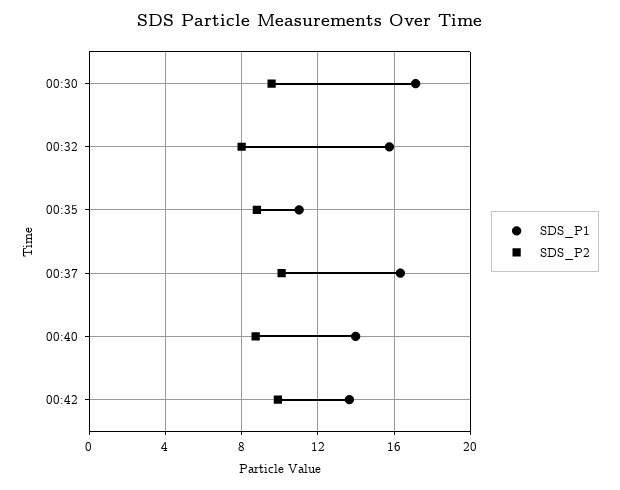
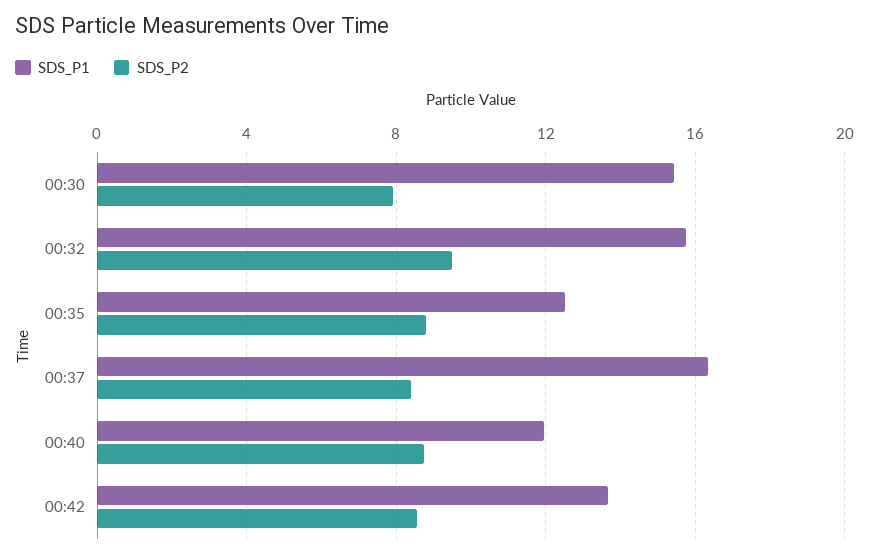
SDS_P1, 00:30: 17 -> 15.5
SDS_P2, 00:30: 9.5 -> 8
SDS_P2, 00:32: 8 -> 9.5
SDS_P1, 00:35: 11 -> 12.5
SDS_P2, 00:37: 10 -> 8.5
SDS_P1, 00:40: 14 -> 12
SDS_P2, 00:42: 10 -> 8.5

